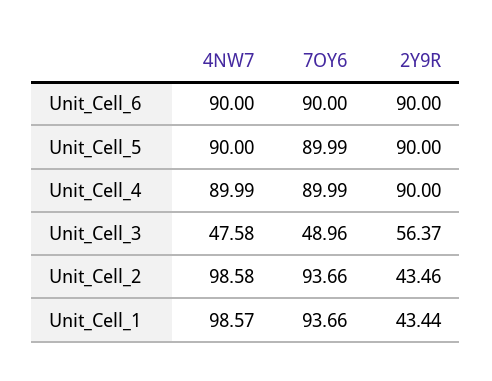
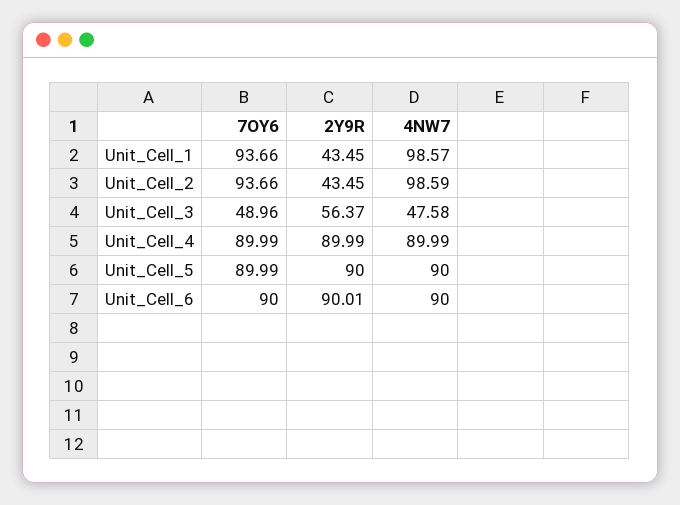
2Y9R, Unit_Cell_6: 90 -> 90.01
2Y9R, Unit_Cell_4: 90 -> 89.99
4NW7, Unit_Cell_2: 98.58 -> 98.59
2Y9R, Unit_Cell_2: 43.46 -> 43.45
2Y9R, Unit_Cell_1: 43.44 -> 43.45

